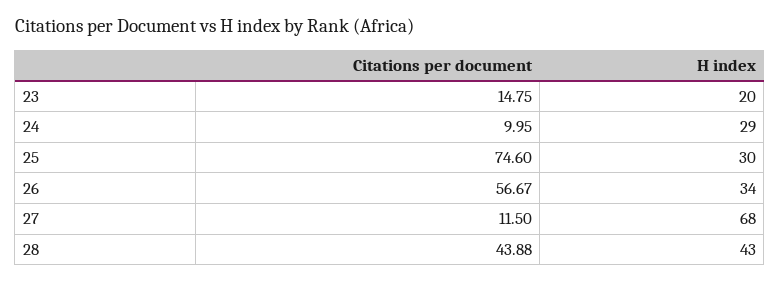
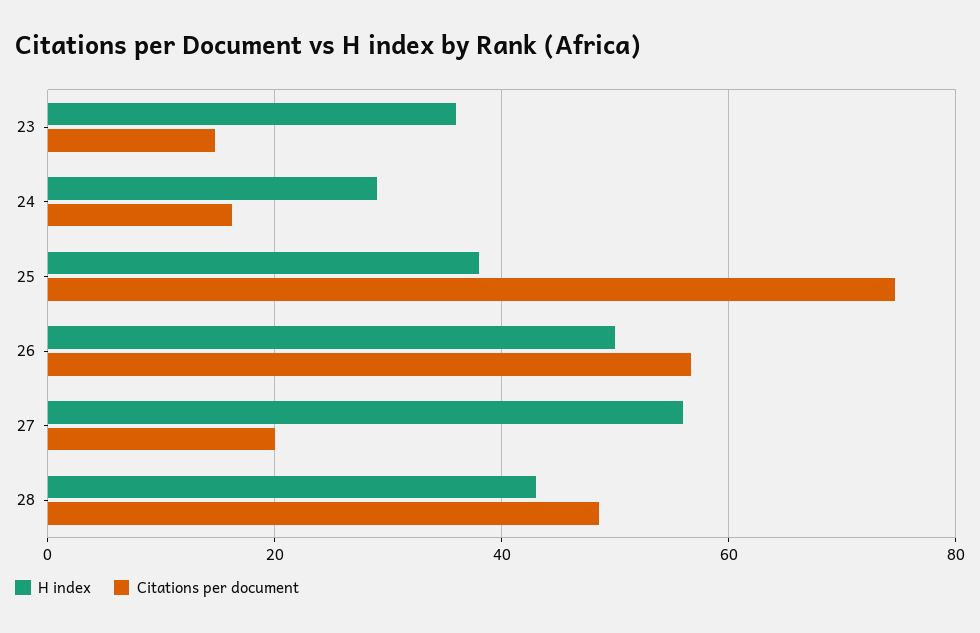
H index, 23: 20 -> 36
Citations per document, 24: 9.95 -> 16
H index, 25: 30 -> 38
H index, 26: 34 -> 50
Citations per document, 27: 11.5 -> 20
H index, 27: 68 -> 56
Citations per document, 28: 43.88 -> 48

